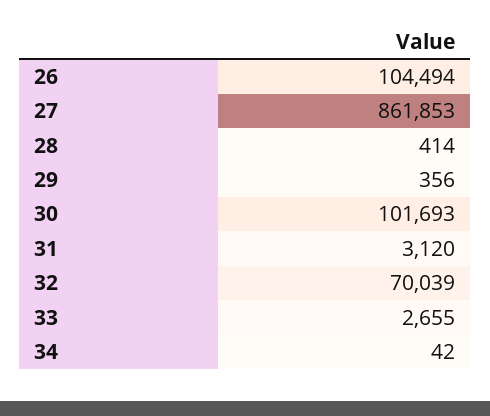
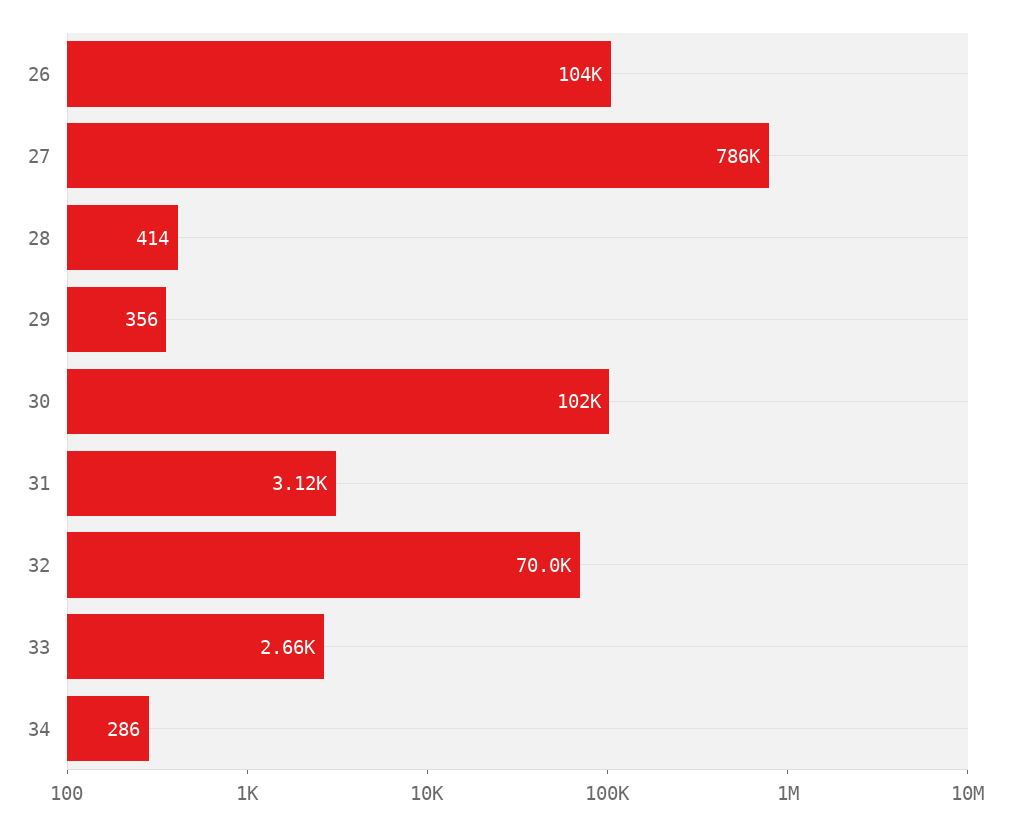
27: 861853 -> 786000
34: 42 -> 286

